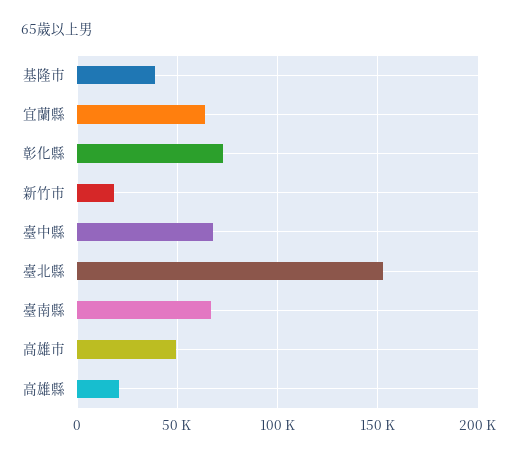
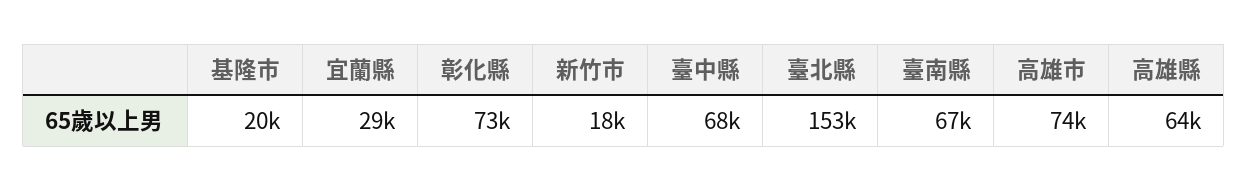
基隆市: 40000 -> 20000
宜蘭縣: 65000 -> 29000
高雄市: 50000 -> 74000
高雄縣: 20000 -> 64000

